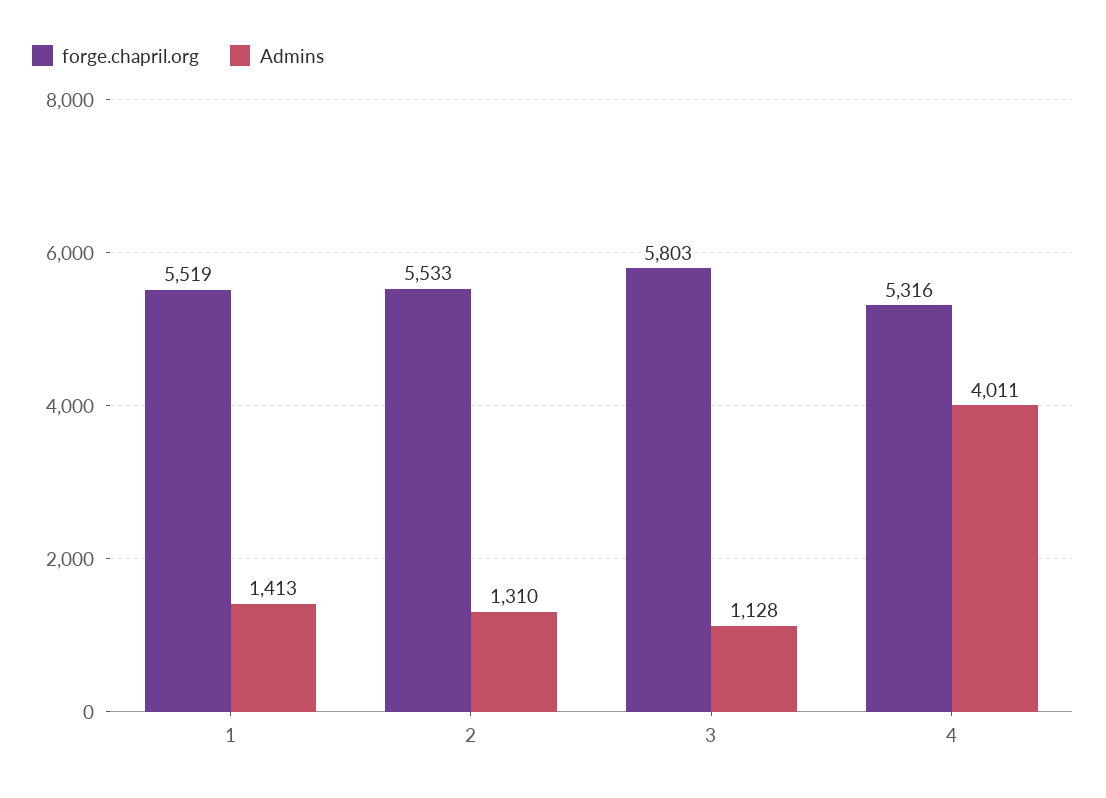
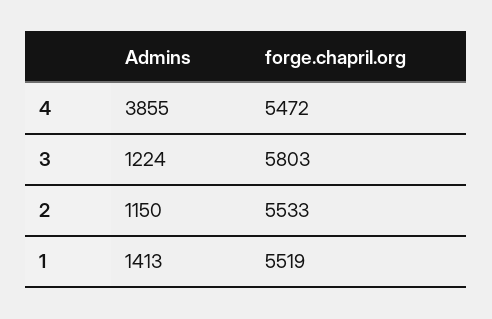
Admins, 2: 1310 -> 1150
Admins, 3: 1128 -> 1224
forge.chapril.org, 4: 5316 -> 5472
Admins, 4: 4011 -> 3855

